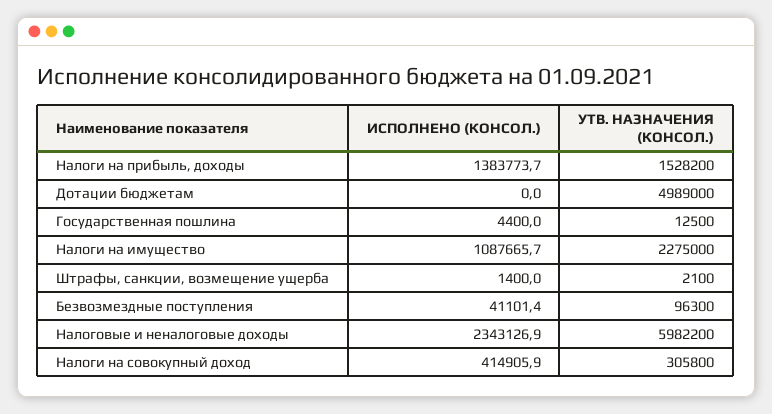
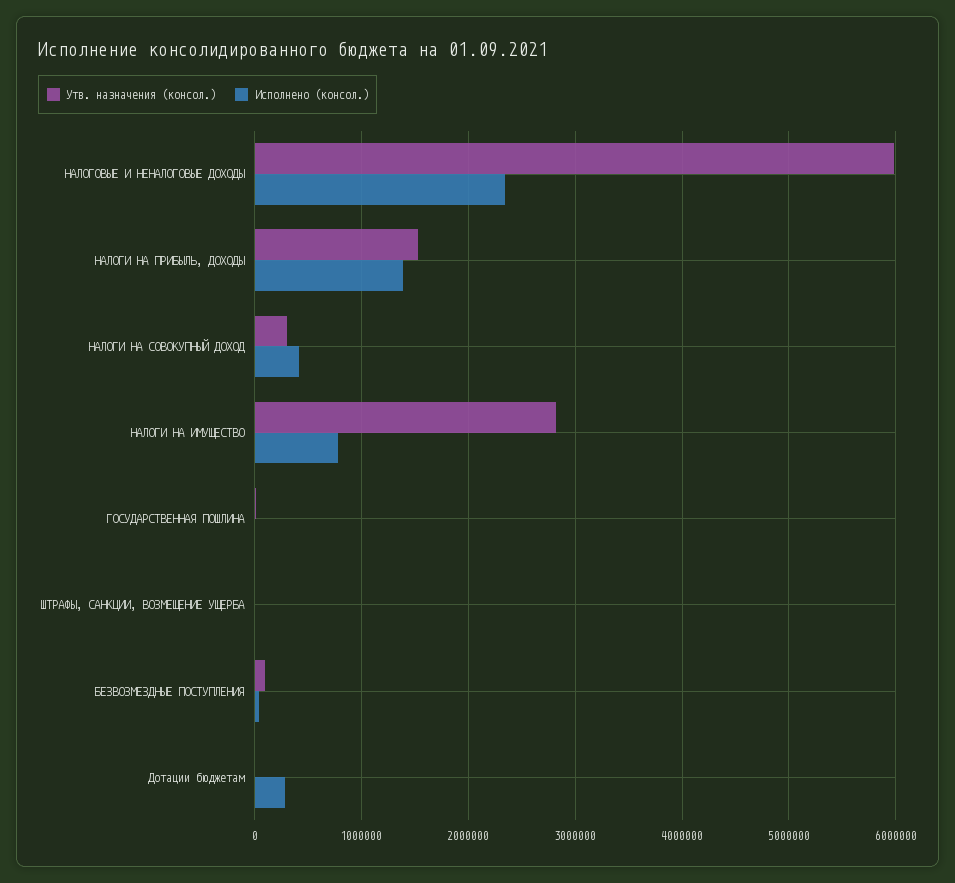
ИСПОЛНЕНО (КОНСОЛ.), Дотации бюджетам: 0 -> 300000
УТВ. НАЗНАЧЕНИЯ (КОНСОЛ.), Дотации бюджетам: 4989000 -> 0
ИСПОЛНЕНО (КОНСОЛ.), Налоги на имущество: 1087665.7 -> 800000
УТВ. НАЗНАЧЕНИЯ (КОНСОЛ.), Налоги на имущество: 2275000 -> 2800000

